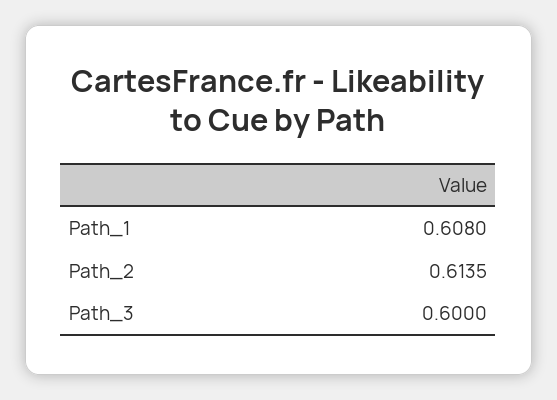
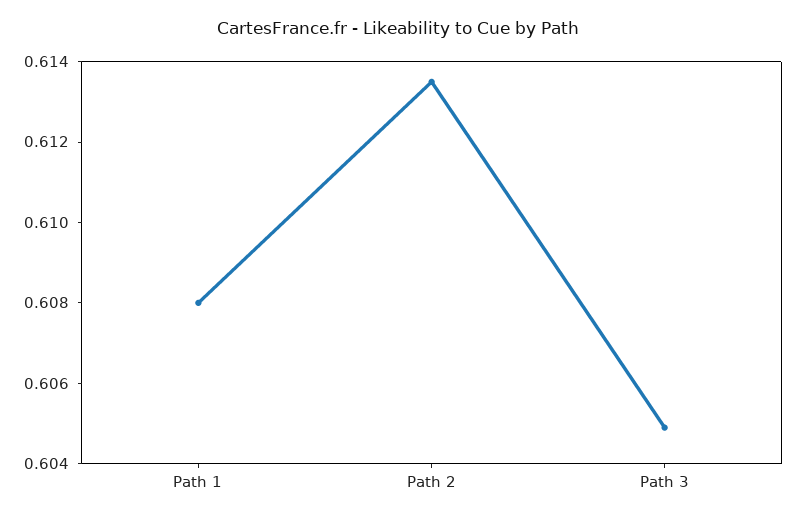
Path_3: 0.6 -> 0.605

